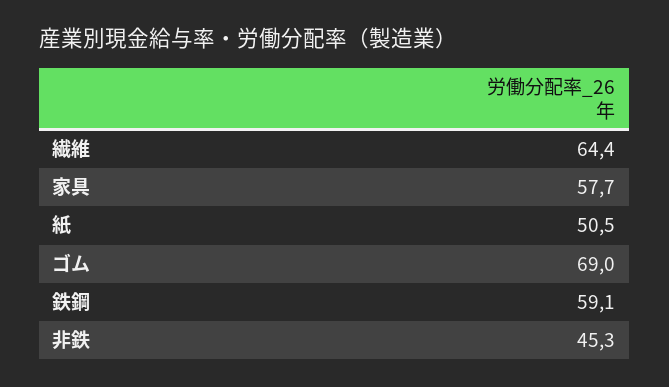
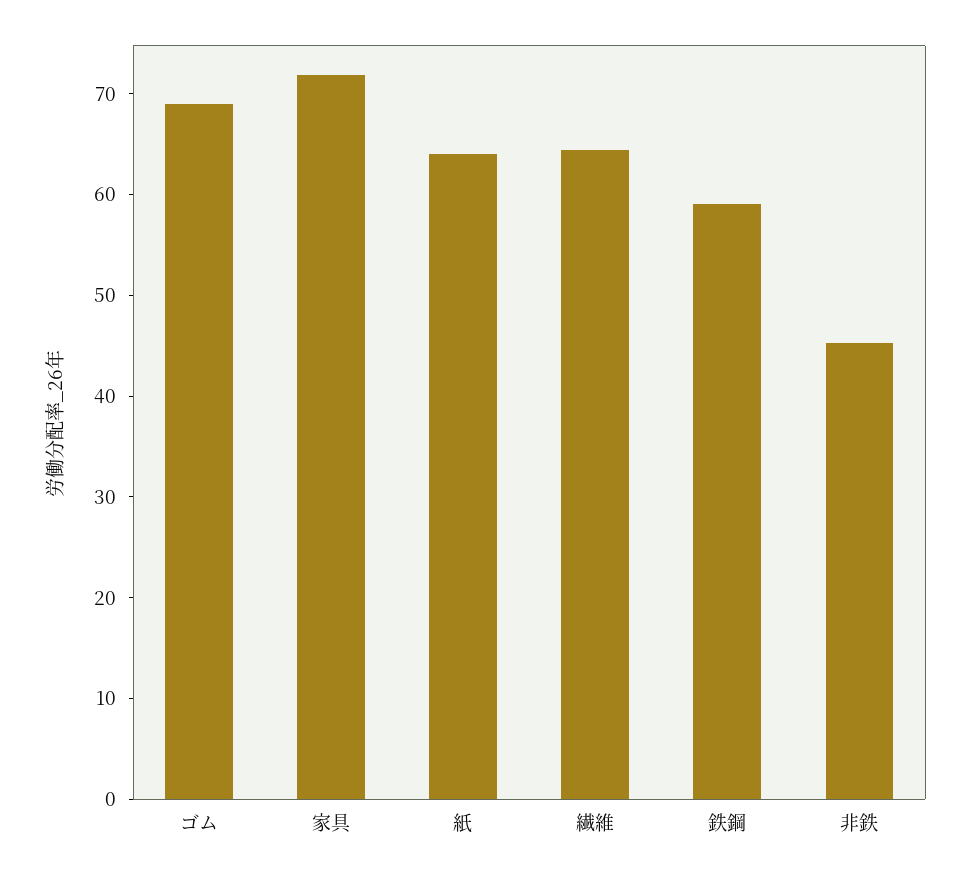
家具: 57.7 -> 72
紙: 50.5 -> 64

